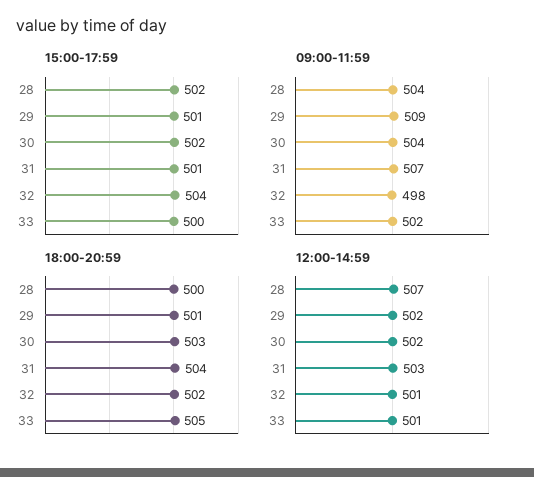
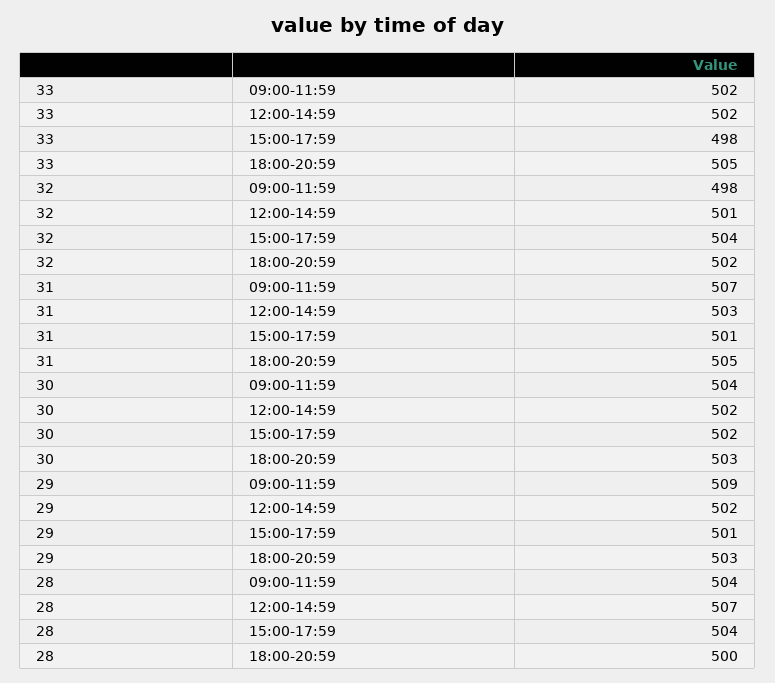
15:00-17:59, 28: 502 -> 504
15:00-17:59, 33: 500 -> 498
18:00-20:59, 29: 501 -> 503
18:00-20:59, 31: 504 -> 505
12:00-14:59, 33: 501 -> 502

